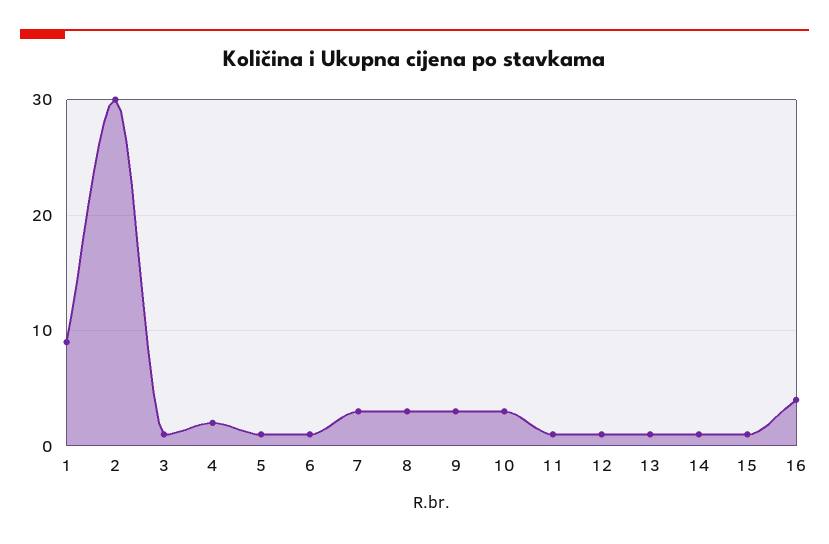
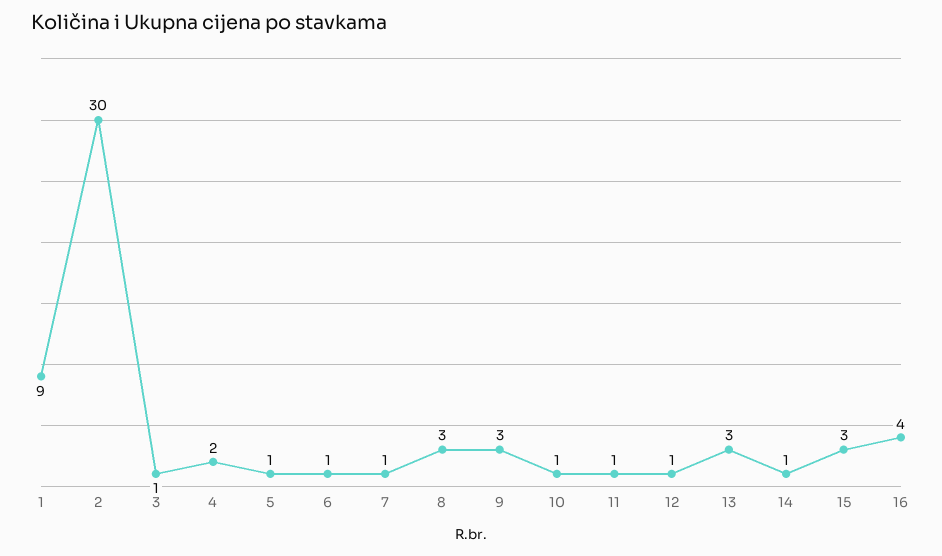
7: 3 -> 1
10: 3 -> 1
13: 1 -> 3
15: 1 -> 3

